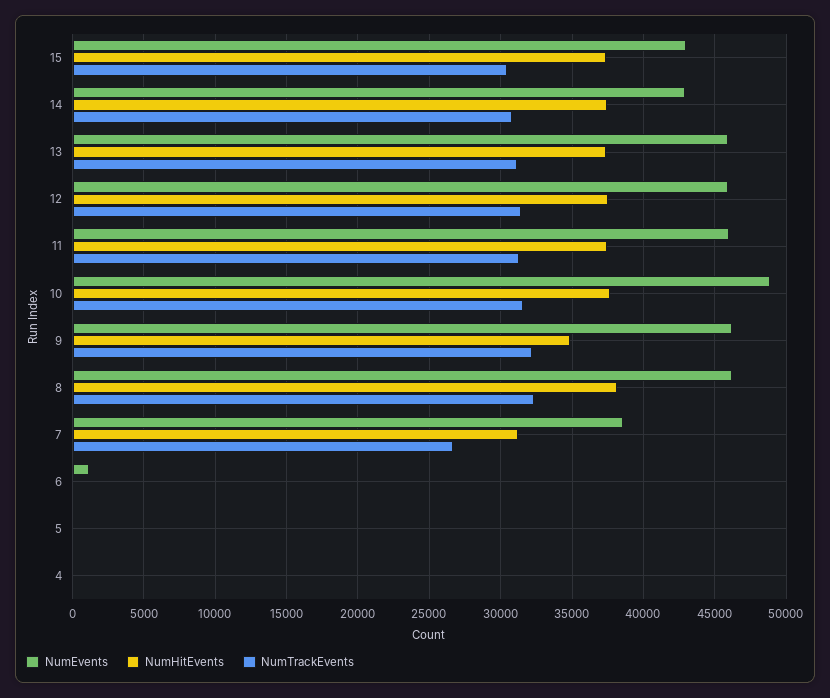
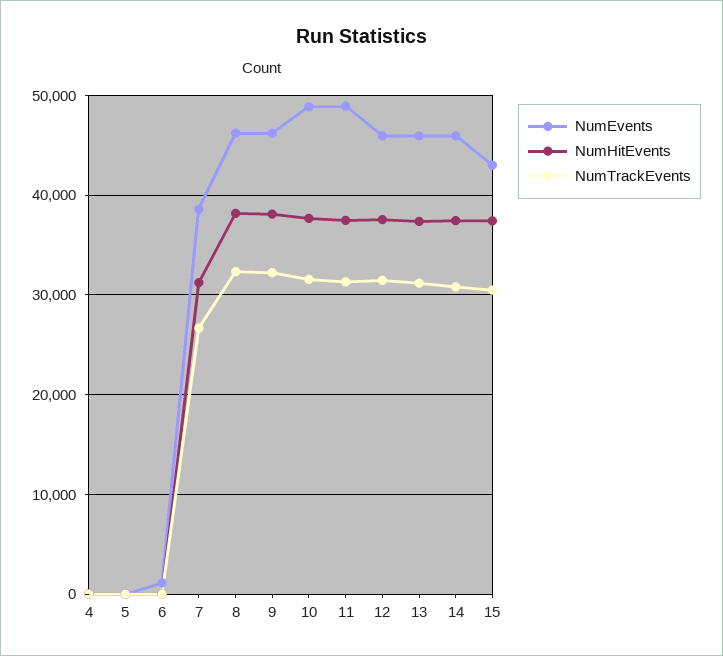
NumEvents, 14: 43000 -> 46000
NumEvents, 11: 46000 -> 49000
NumHitEvents, 9: 35000 -> 38000

